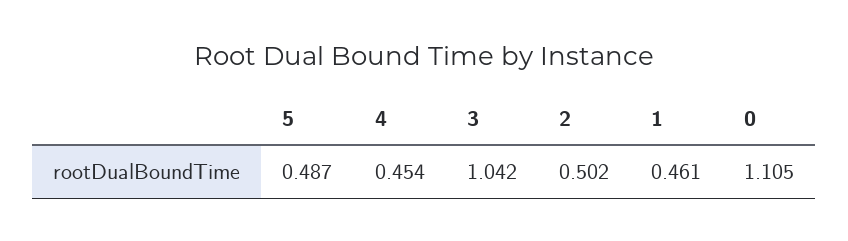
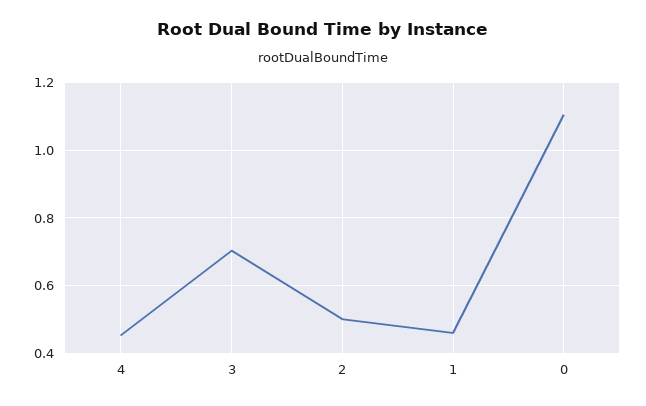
5: 0.487 -> none
3: 1.042 -> 0.7

